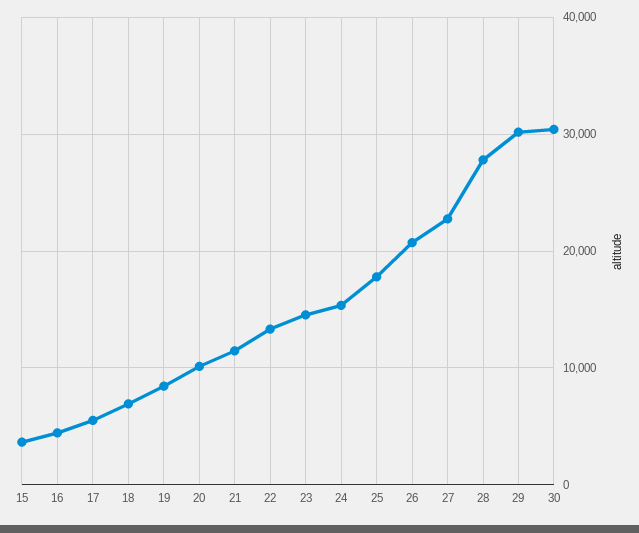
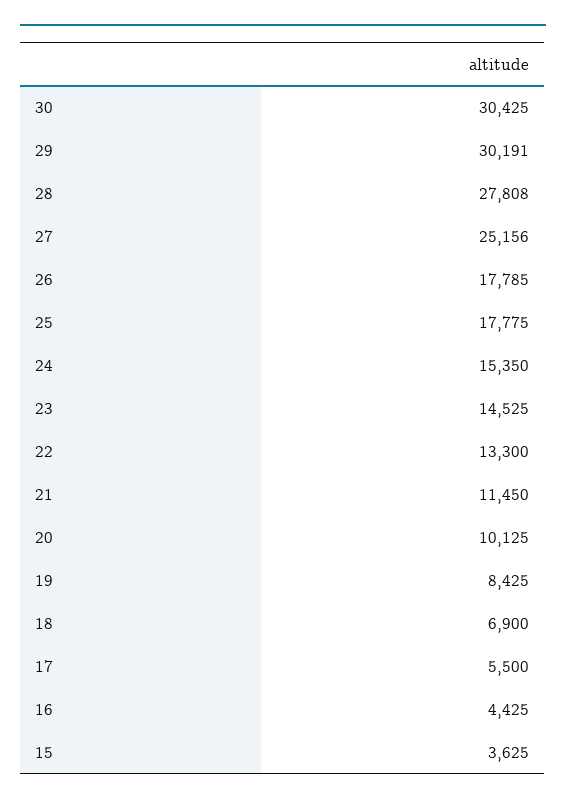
26: 21000 -> 17785
27: 23000 -> 25156

